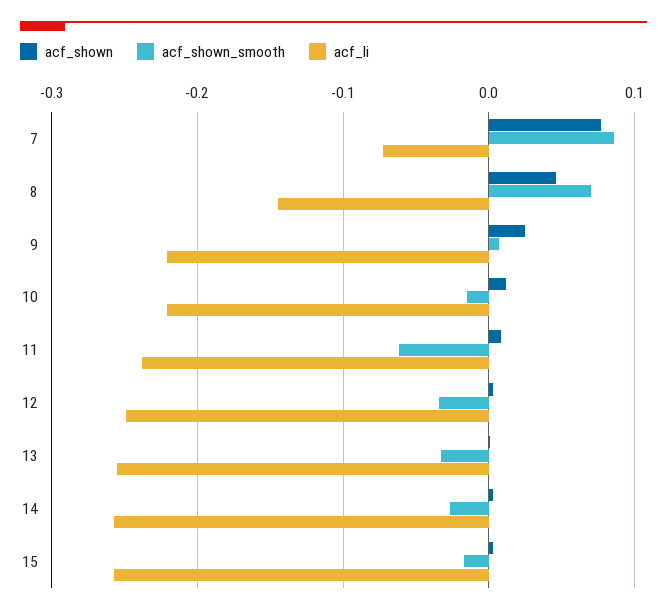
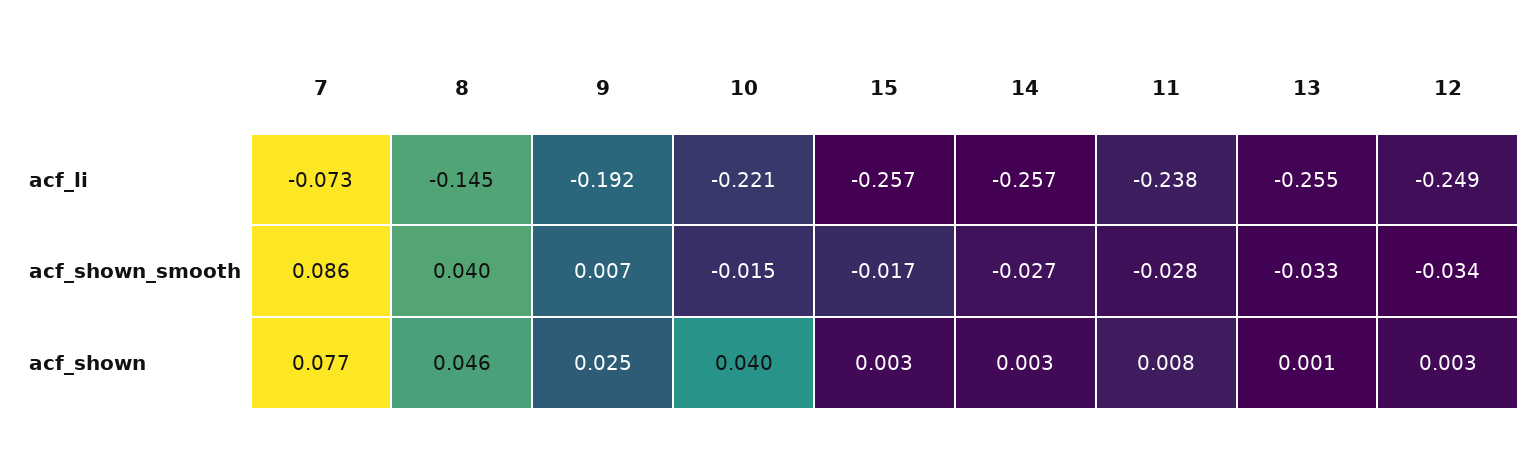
acf_shown_smooth, 8: 0.07 -> 0.04
acf_li, 9: -0.22 -> -0.192
acf_shown, 10: 0.01 -> 0.04
acf_shown_smooth, 11: -0.06 -> -0.028

